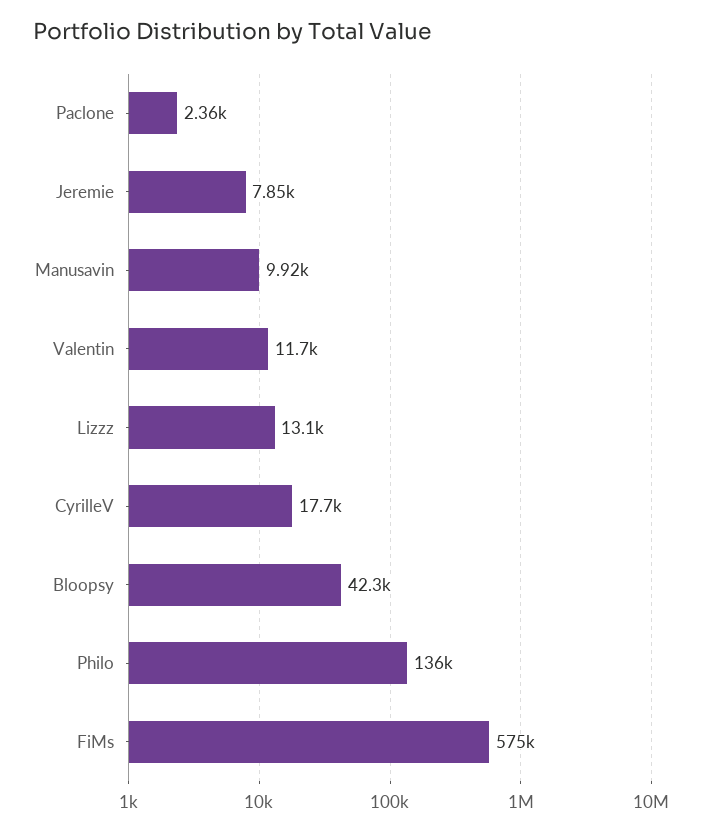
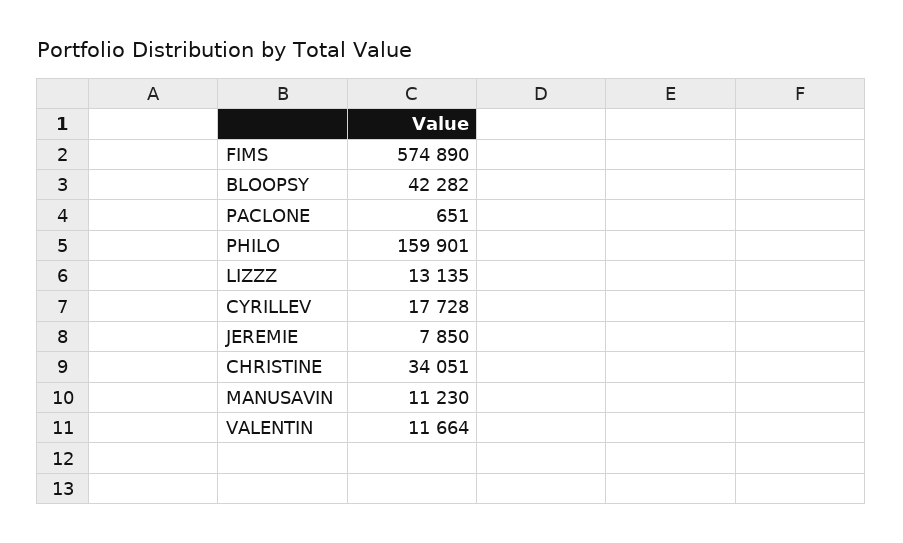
Paclone: 2360 -> 651
Manusavin: 9920 -> 11230
Philo: 136000 -> 159901
CHRISTINE: none -> 34051

